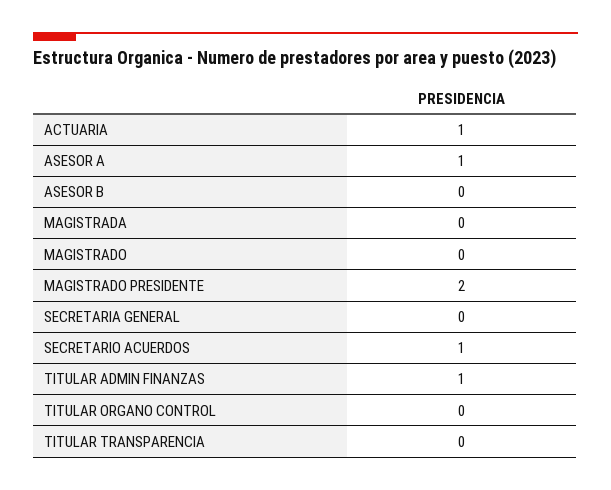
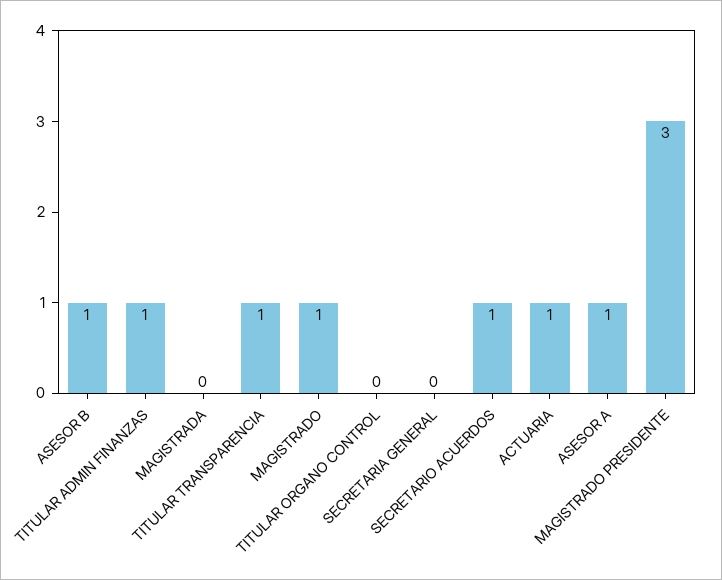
ASESOR B: 0 -> 1
MAGISTRADO: 0 -> 1
MAGISTRADO PRESIDENTE: 2 -> 3
TITULAR TRANSPARENCIA: 0 -> 1

